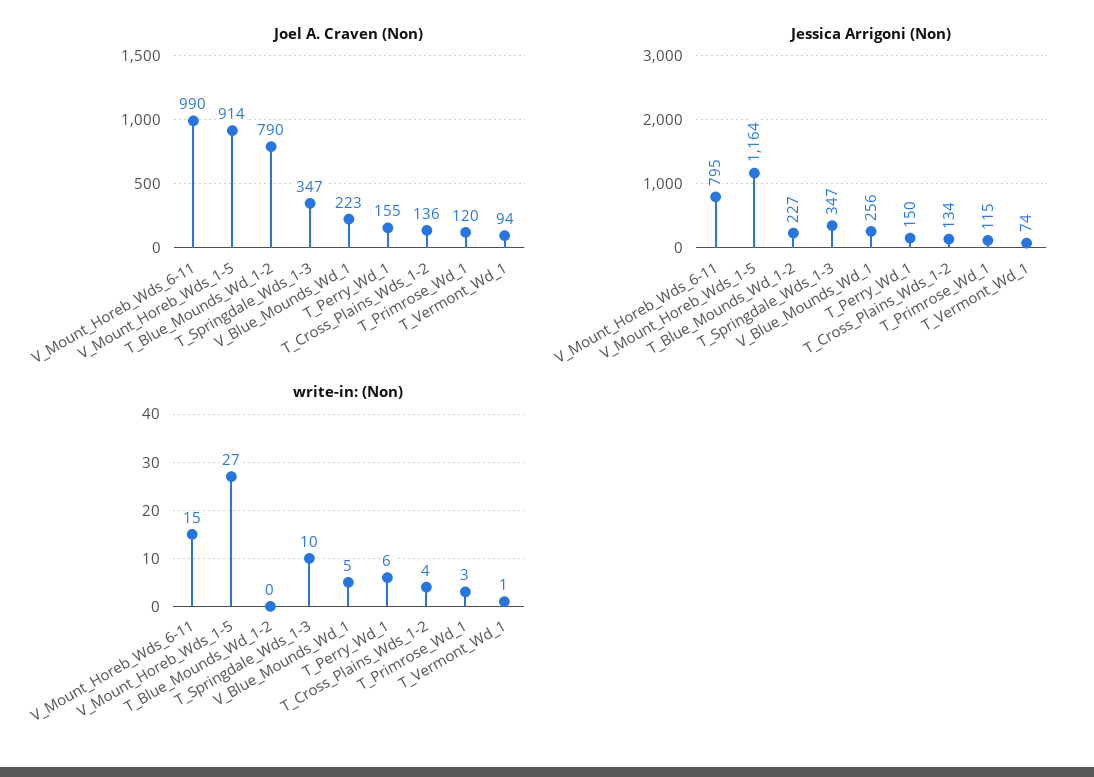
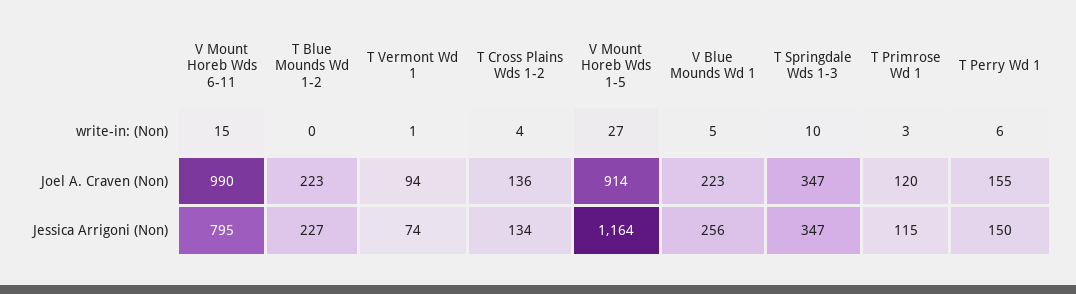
Joel A. Craven (Non), T_Blue_Mounds_Wd_1-2: 790 -> 223

